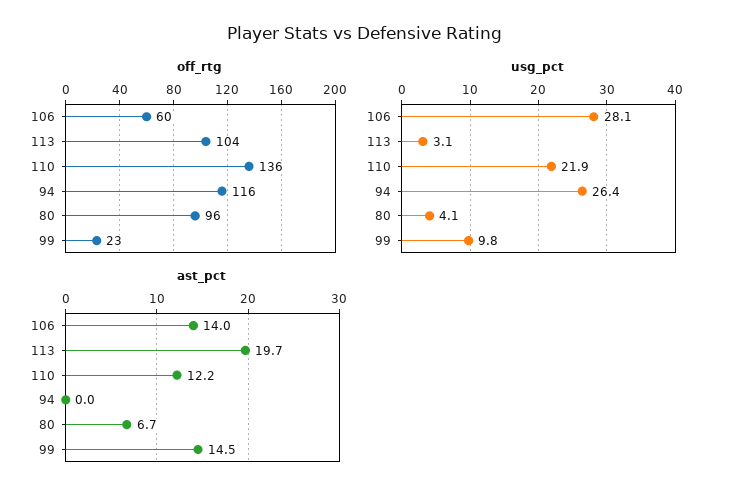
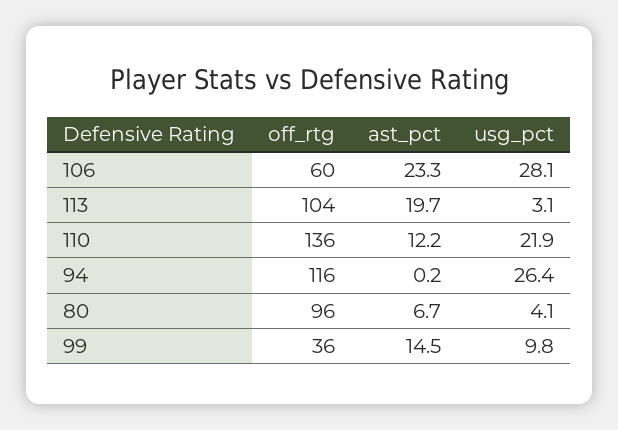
off_rtg, 99: 23 -> 36
ast_pct, 106: 14 -> 23.3
ast_pct, 94: 0 -> 0.2

